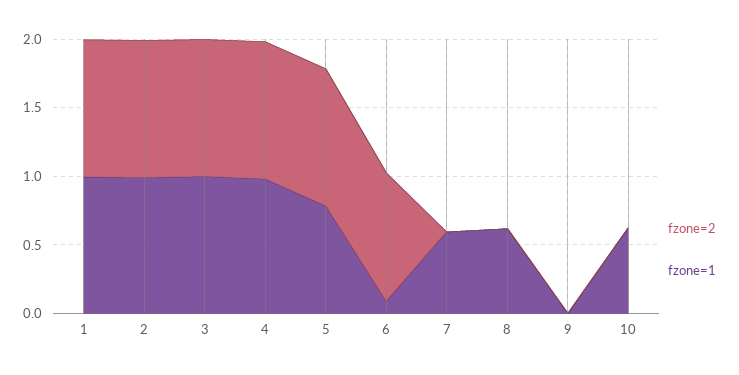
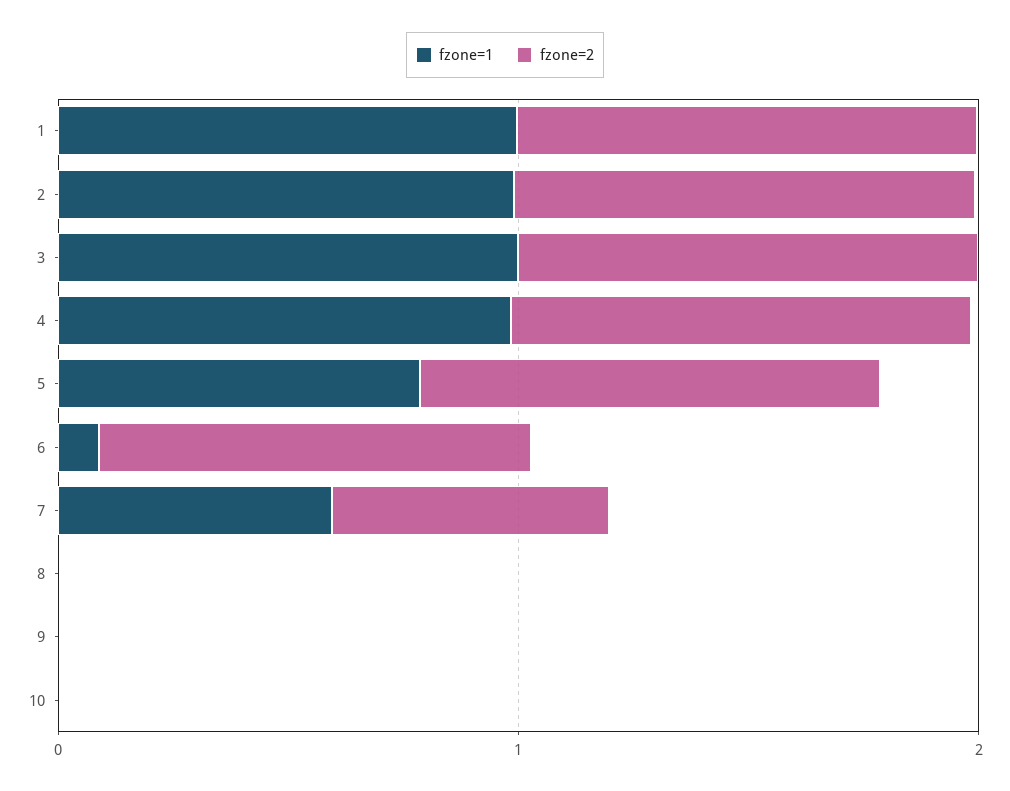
fzone=2, 7: 0 -> 0.6
fzone=1, 8: 0.6 -> 0
fzone=1, 10: 0.6 -> 0

